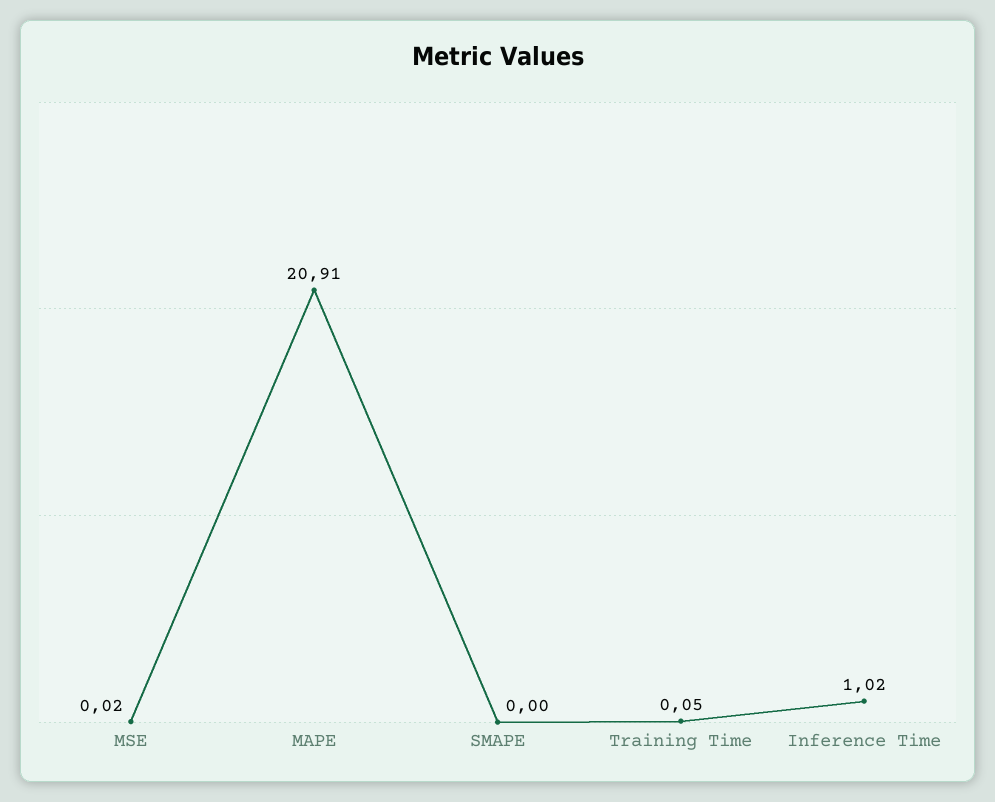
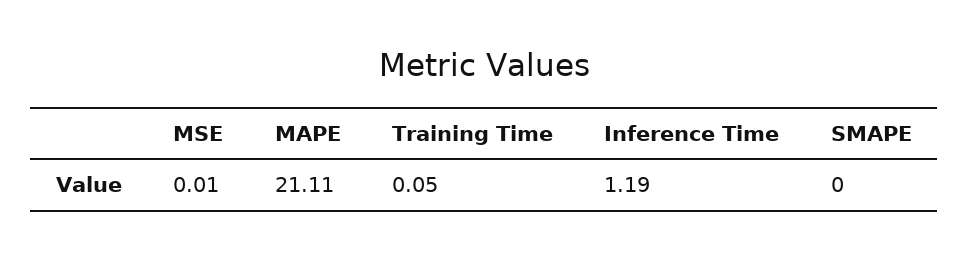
MSE: 0.02 -> 0.01
MAPE: 20.91 -> 21.11
Inference Time: 1.02 -> 1.19

